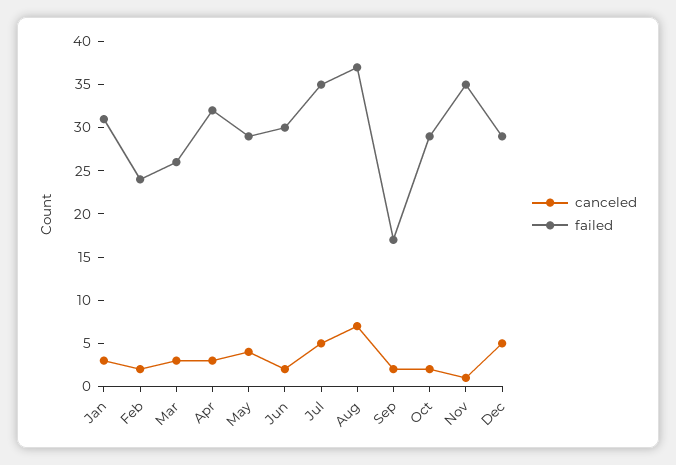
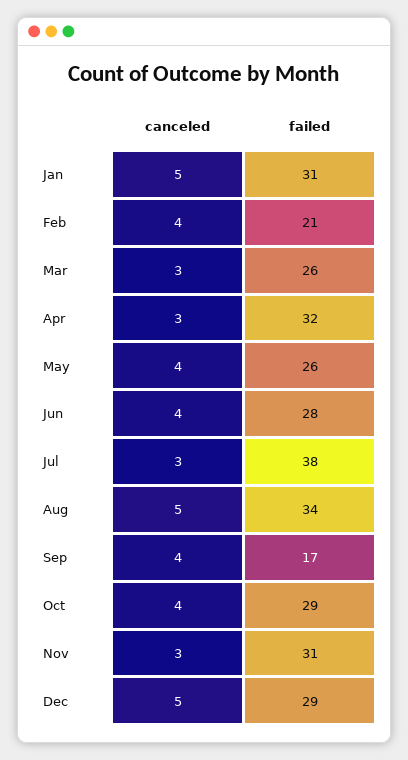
canceled, Jan: 3 -> 5
canceled, Feb: 2 -> 4
failed, Feb: 24 -> 21
failed, May: 29 -> 26
canceled, Jun: 2 -> 4
failed, Jun: 30 -> 28
canceled, Jul: 5 -> 3
failed, Jul: 35 -> 38
canceled, Aug: 7 -> 5
failed, Aug: 37 -> 34
canceled, Sep: 2 -> 4
canceled, Oct: 2 -> 4
canceled, Nov: 1 -> 3
failed, Nov: 35 -> 31

